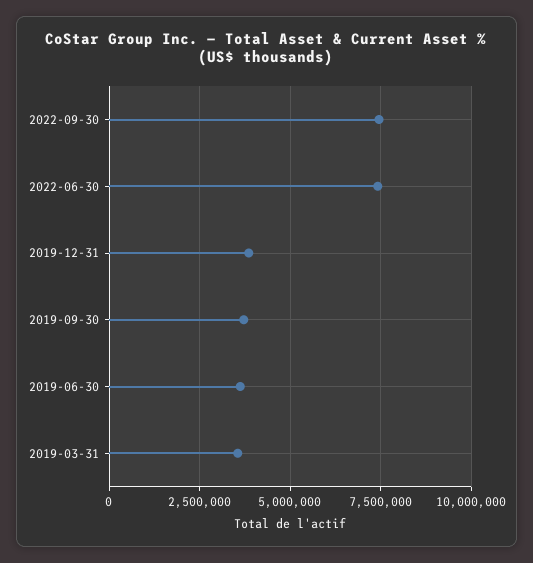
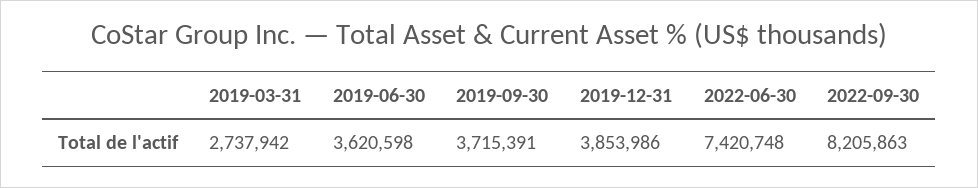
2022-09-30: 7500000 -> 8205863
2019-03-31: 3500000 -> 2737942

